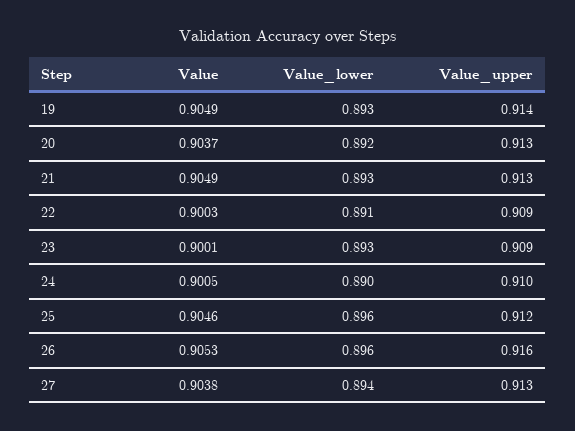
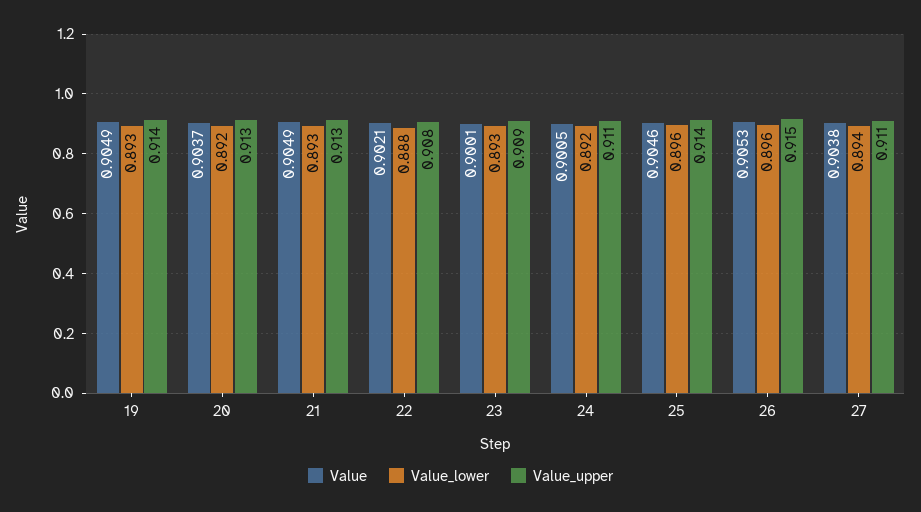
Value, 22: 0.9003 -> 0.9021
Value_lower, 22: 0.891 -> 0.888
Value_upper, 22: 0.909 -> 0.908
Value_lower, 24: 0.89 -> 0.892
Value_upper, 24: 0.91 -> 0.911
Value_upper, 25: 0.912 -> 0.914
Value_upper, 26: 0.916 -> 0.915
Value_upper, 27: 0.913 -> 0.911

